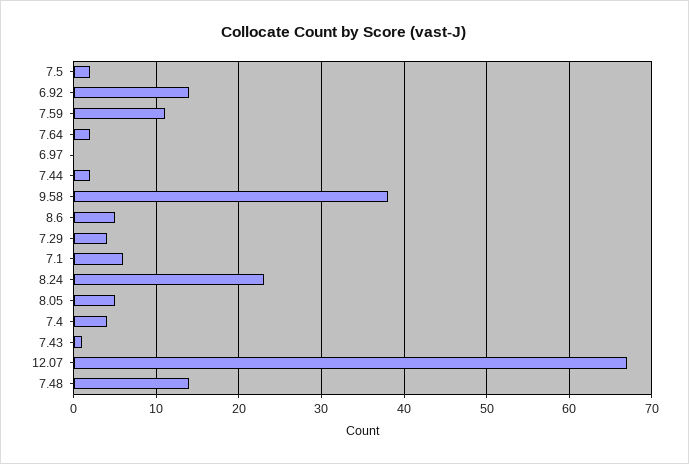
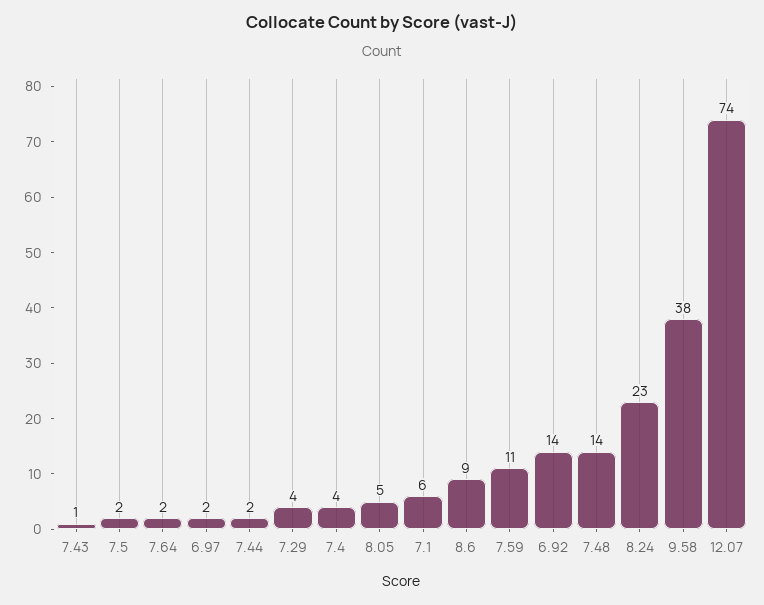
6.97: 0 -> 2
8.6: 5 -> 9
12.07: 67 -> 74

